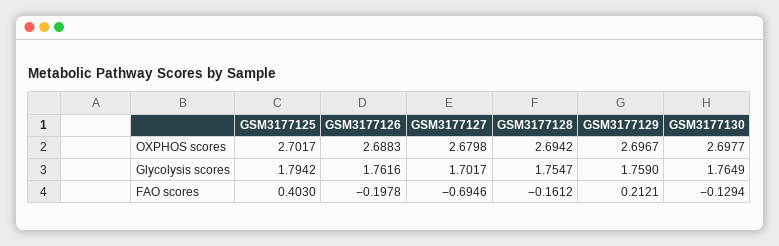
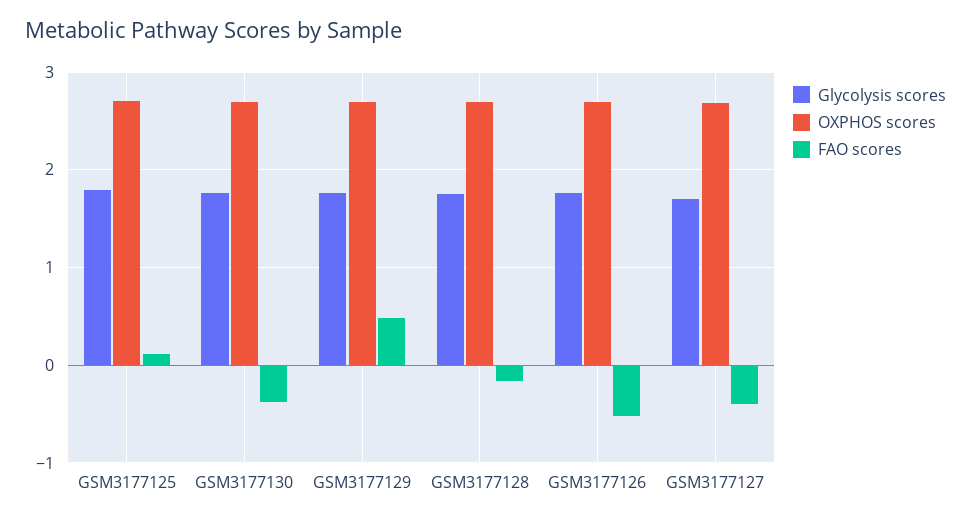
FAO scores, GSM3177125: 0.403 -> 0.1
FAO scores, GSM3177126: -0.1978 -> -0.5
FAO scores, GSM3177127: -0.6946 -> -0.4
FAO scores, GSM3177129: 0.2121 -> 0.5
FAO scores, GSM3177130: -0.1294 -> -0.4

